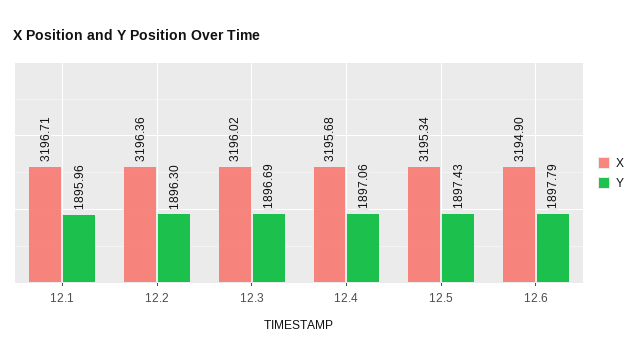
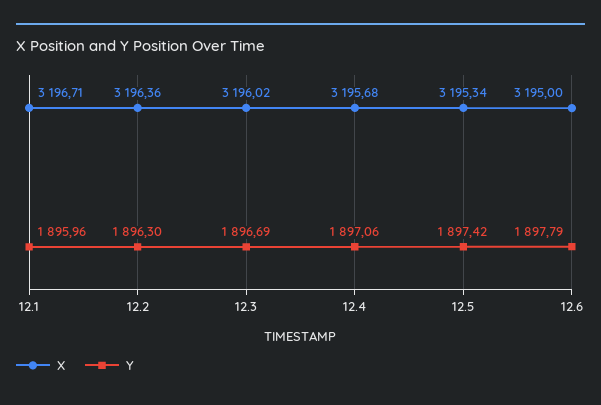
Y, 12.5: 1897.43 -> 1897.42
X, 12.6: 3194.9 -> 3195

